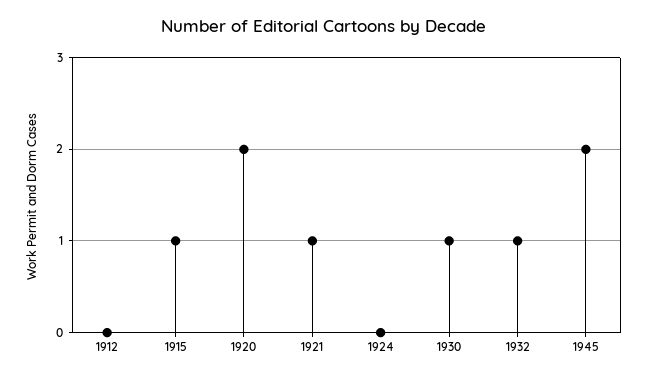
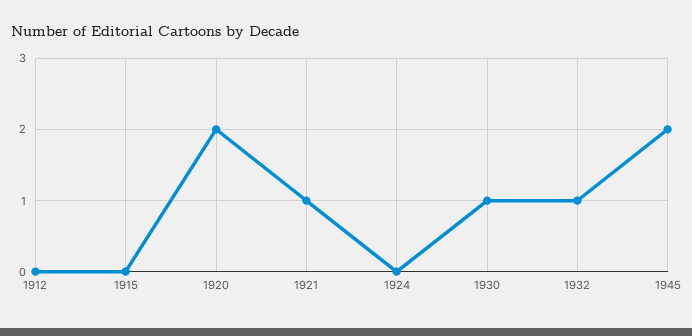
1915: 1 -> 0

